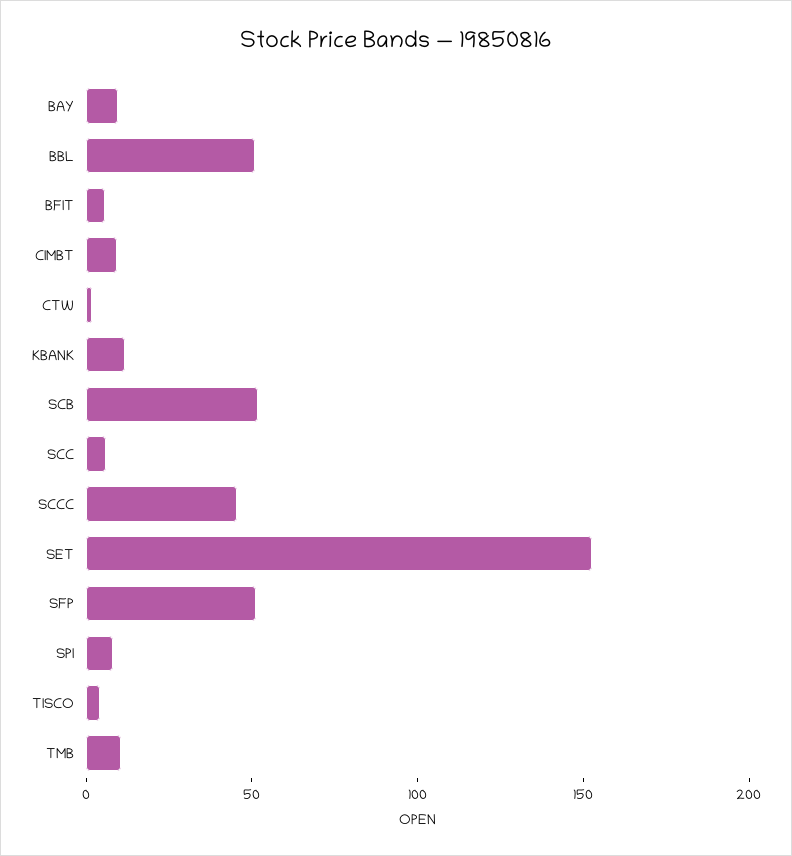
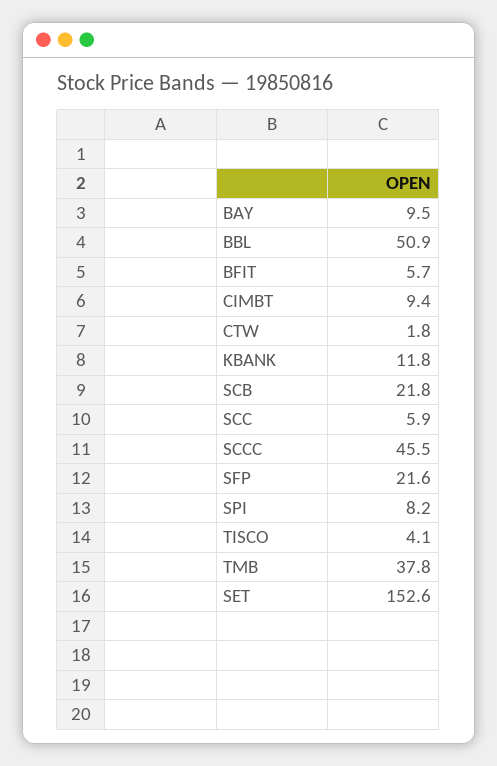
SCB: 50 -> 21.8
SFP: 50 -> 21.6
TMB: 10 -> 37.8

